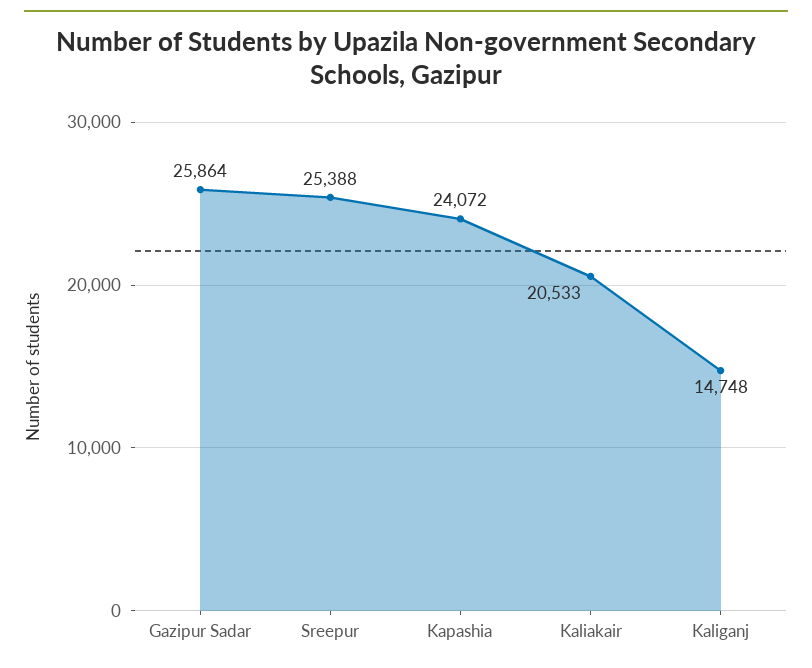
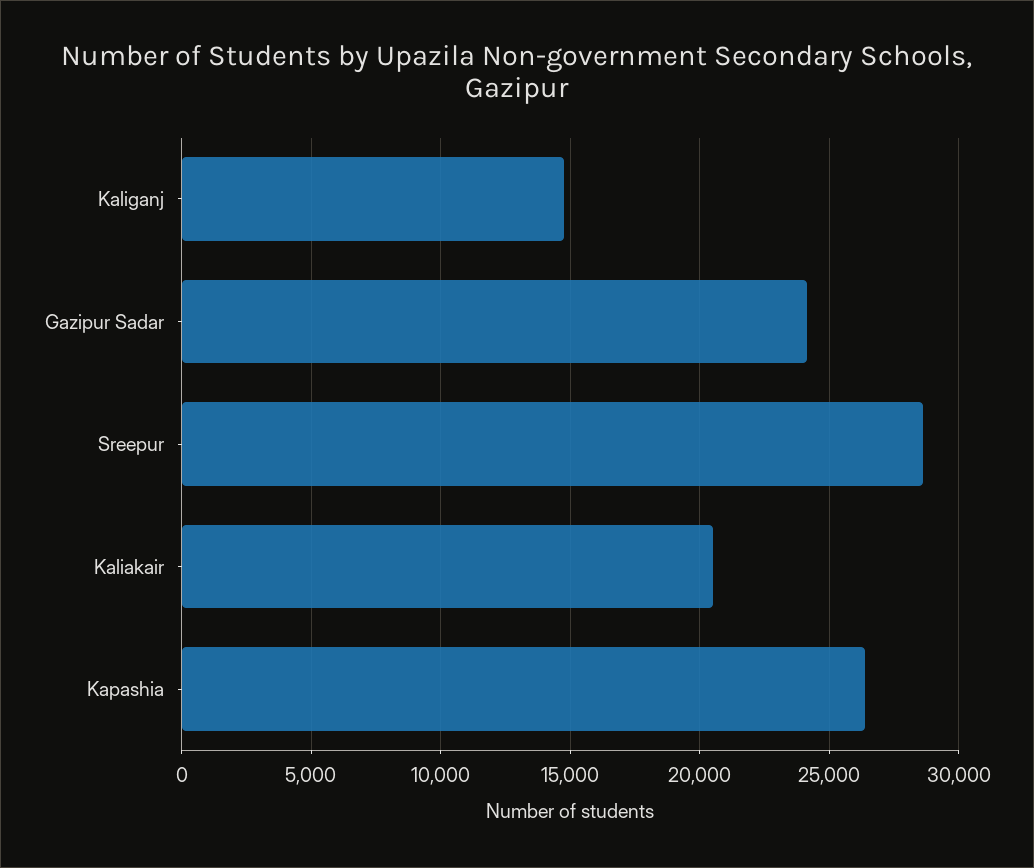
Gazipur Sadar: 25864 -> 24000
Sreepur: 25388 -> 28500
Kapashia: 24072 -> 26500

